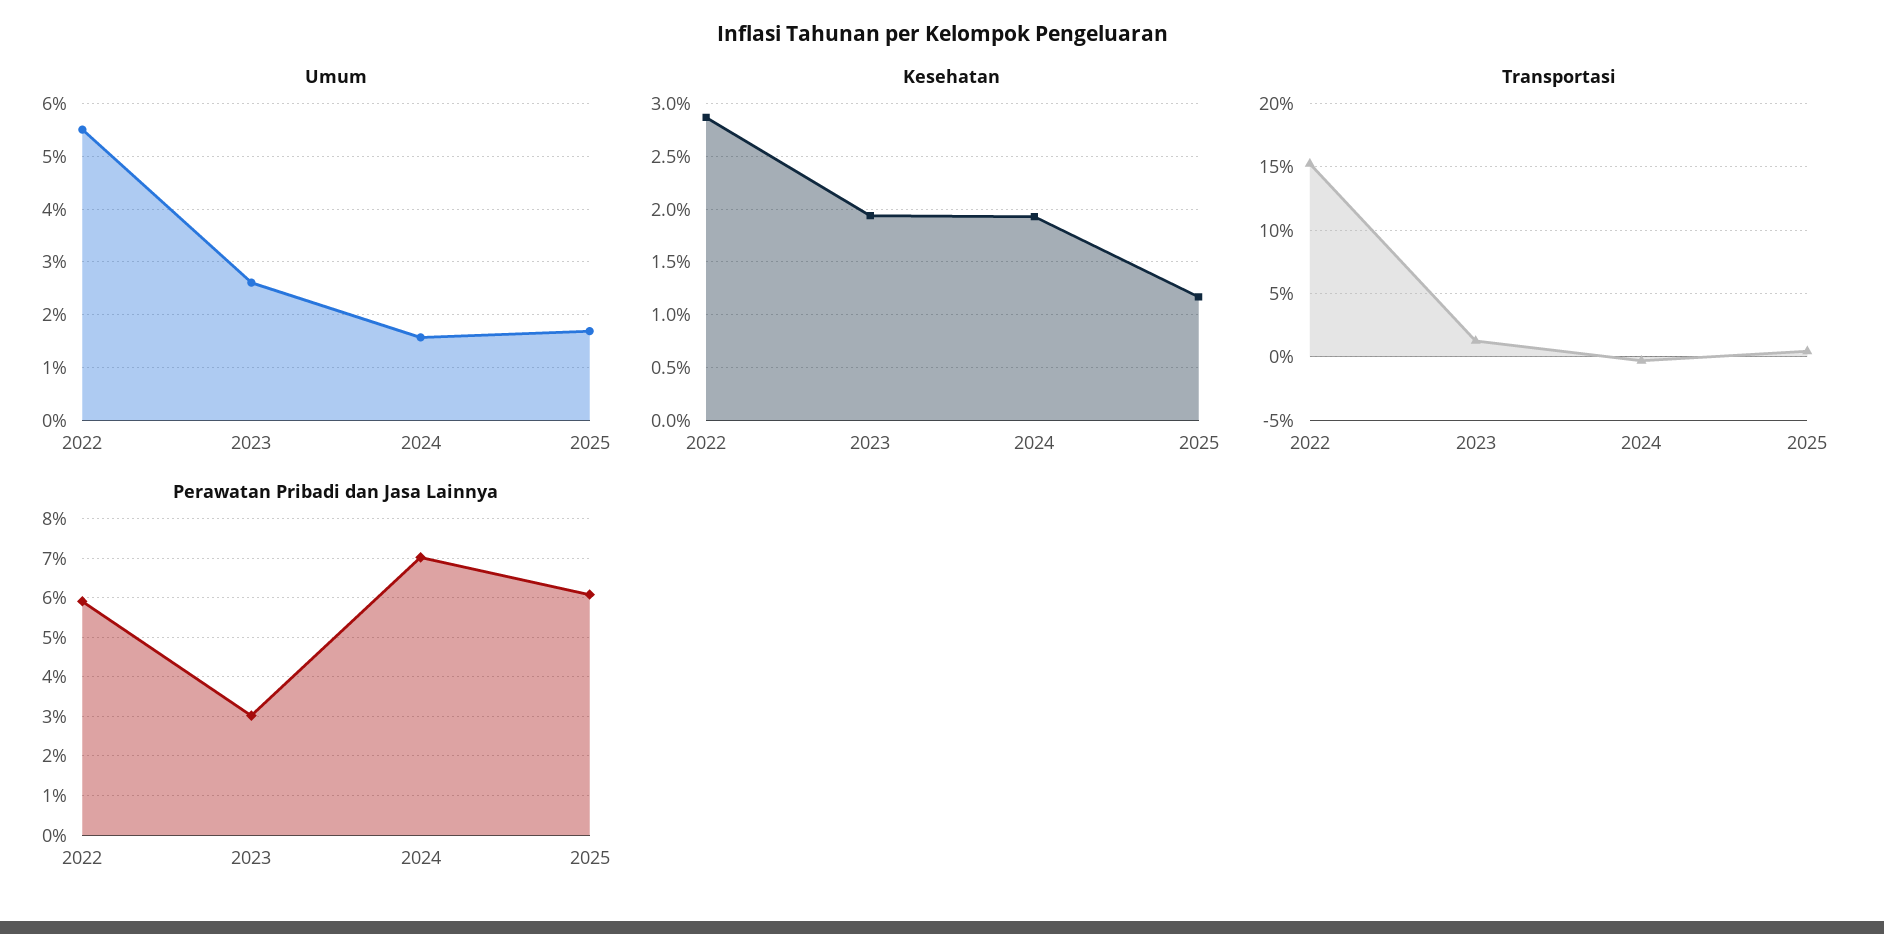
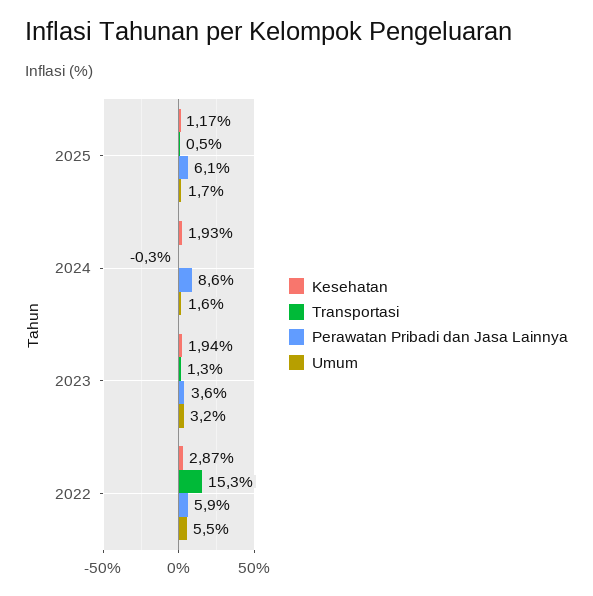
Umum, 2023: 2.6 -> 3.2
Perawatan Pribadi dan Jasa Lainnya, 2023: 3 -> 3.6
Perawatan Pribadi dan Jasa Lainnya, 2024: 7 -> 8.6

